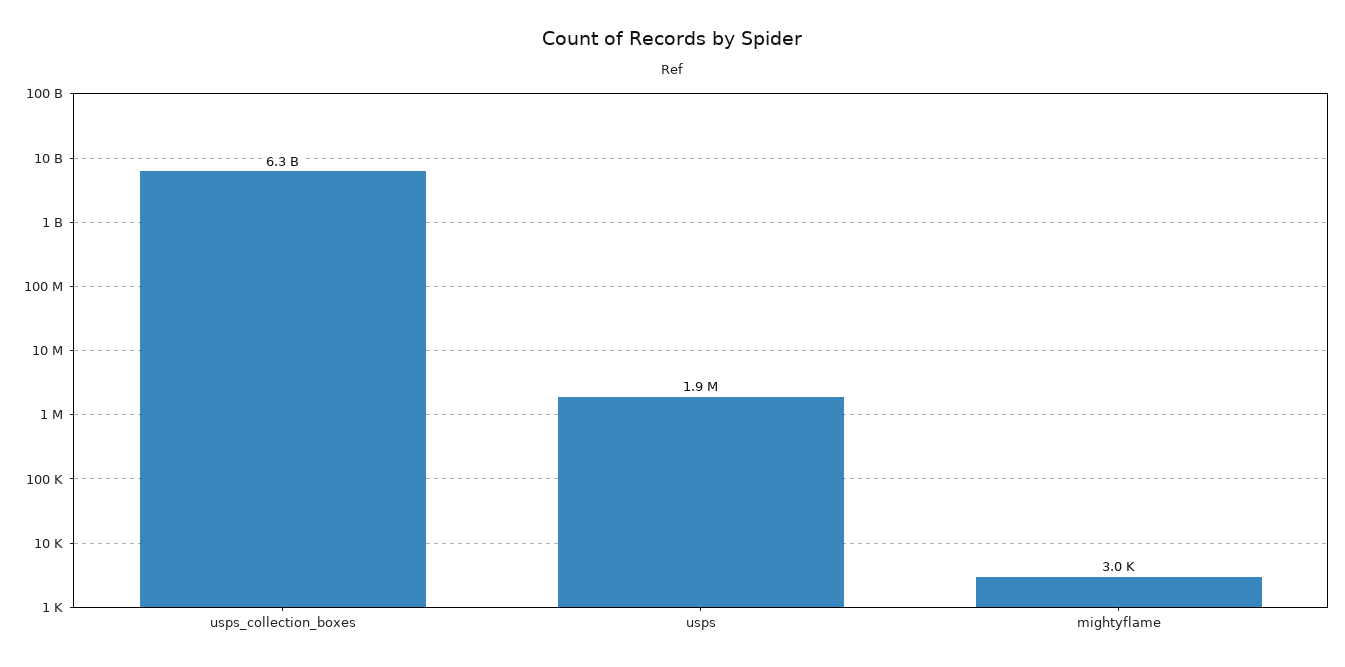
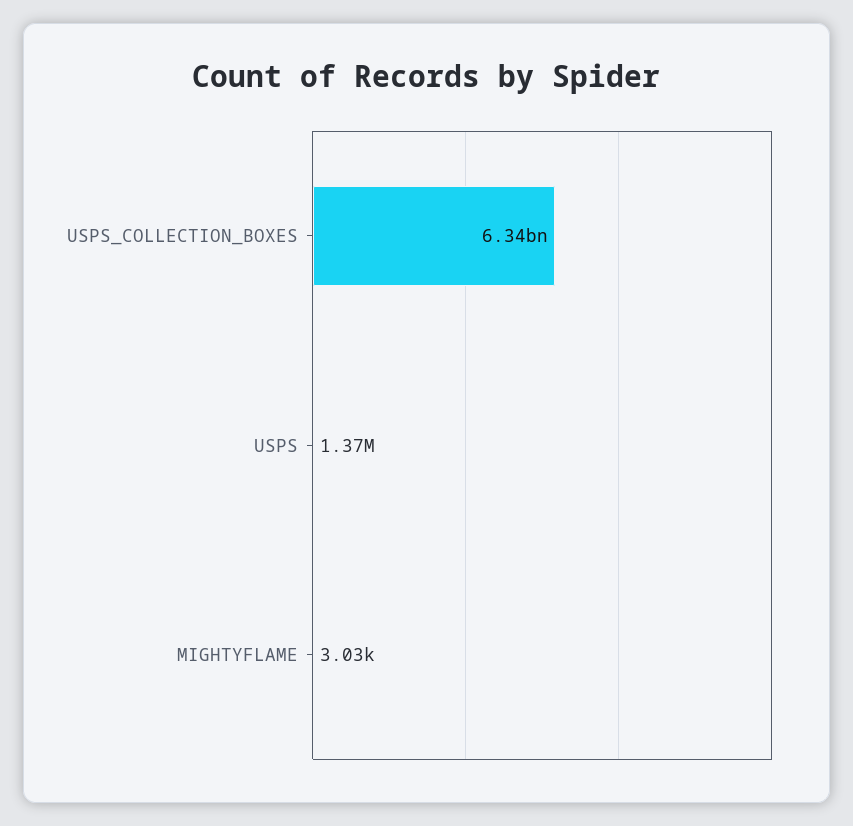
usps: 1900000 -> 1370000

